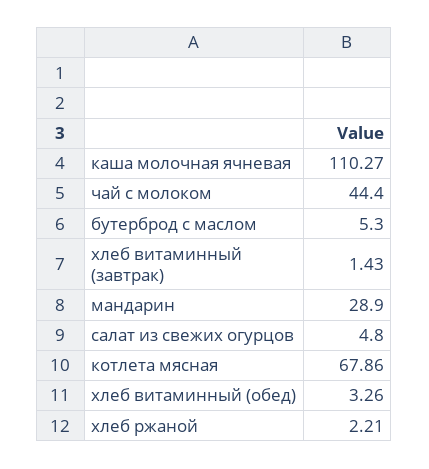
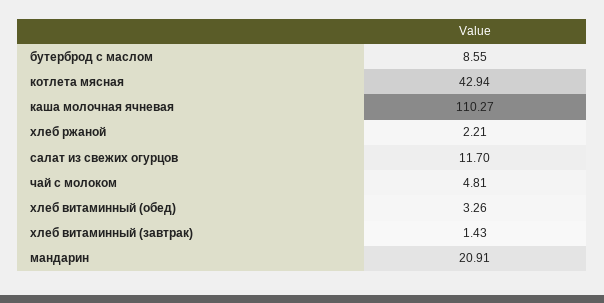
чай с молоком: 44.4 -> 4.81
бутерброд с маслом: 5.3 -> 8.55
мандарин: 28.9 -> 20.91
салат из свежих огурцов: 4.8 -> 11.7
котлета мясная: 67.86 -> 42.94

